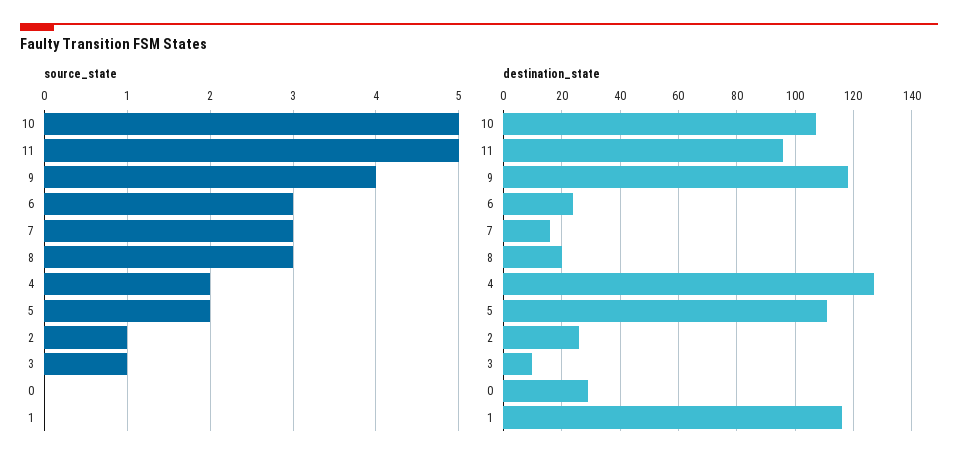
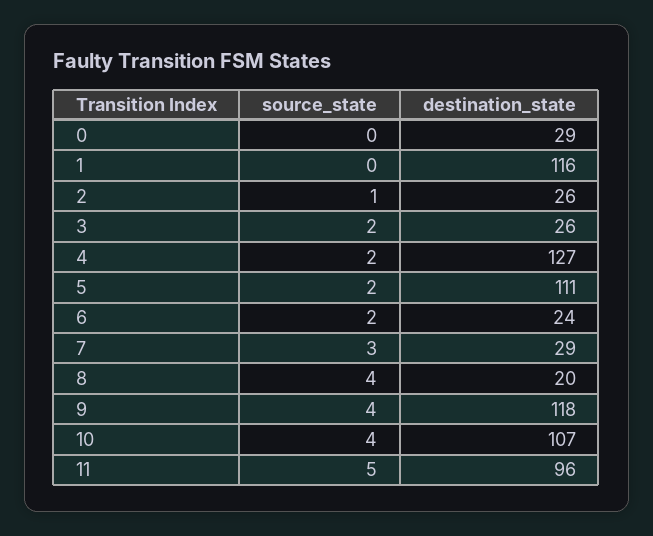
source_state, 10: 5 -> 4
source_state, 6: 3 -> 2
source_state, 8: 3 -> 4
source_state, 3: 1 -> 2
destination_state, 7: 15 -> 29
destination_state, 3: 10 -> 26

